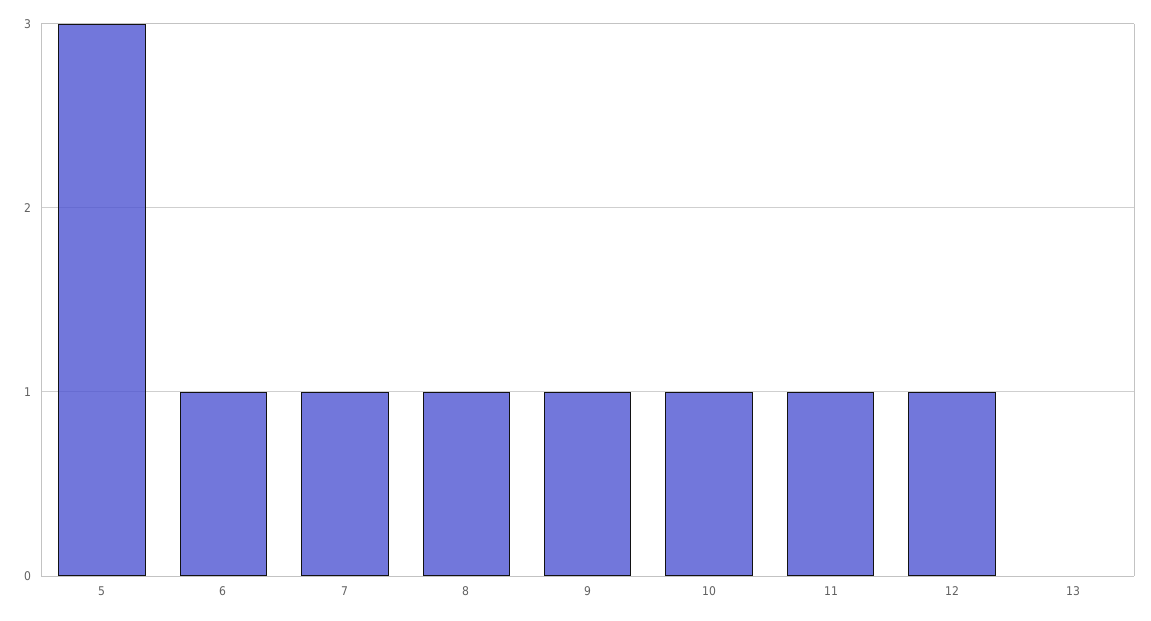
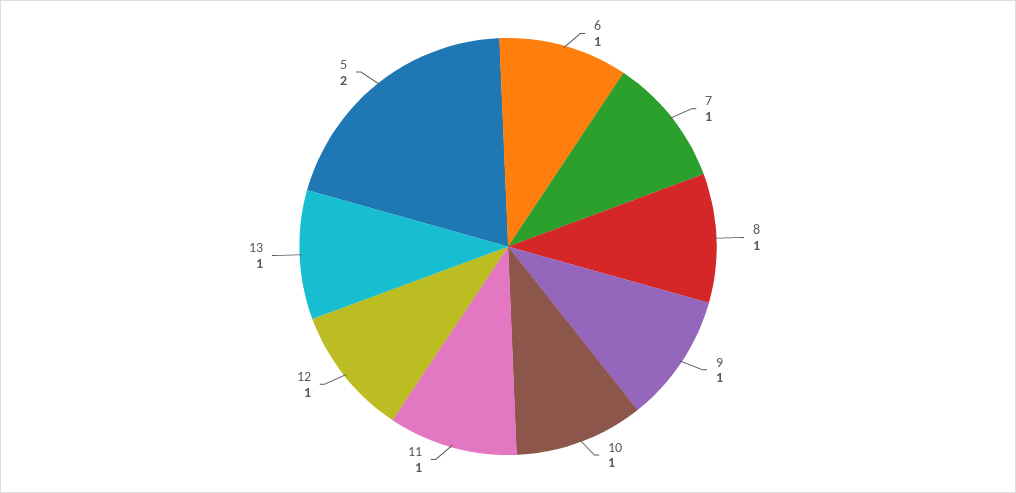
5: 3 -> 2
13: 0 -> 1

